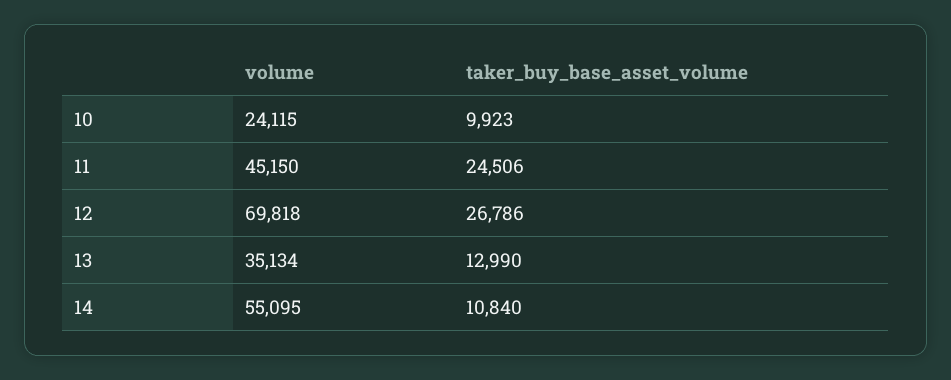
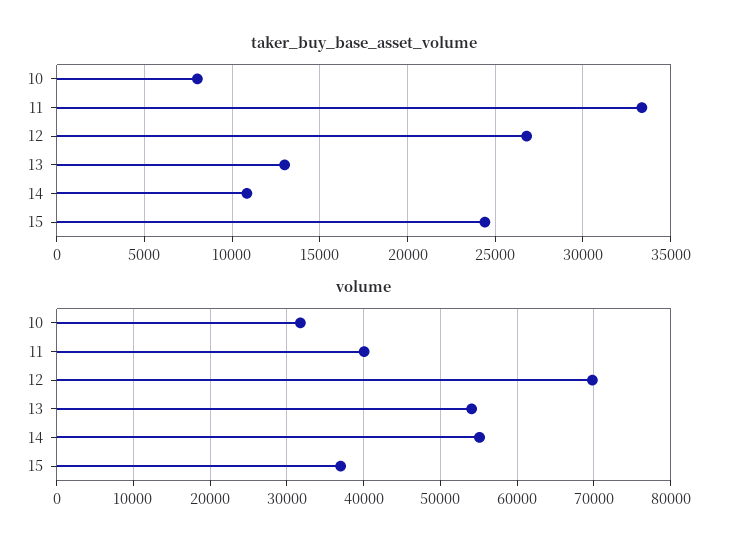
volume, 10: 24115 -> 32000
taker_buy_base_asset_volume, 10: 9923 -> 8000
volume, 11: 45150 -> 40000
taker_buy_base_asset_volume, 11: 24506 -> 33500
volume, 13: 35134 -> 54000
taker_buy_base_asset_volume, 15: none -> 24500
volume, 15: none -> 37000

